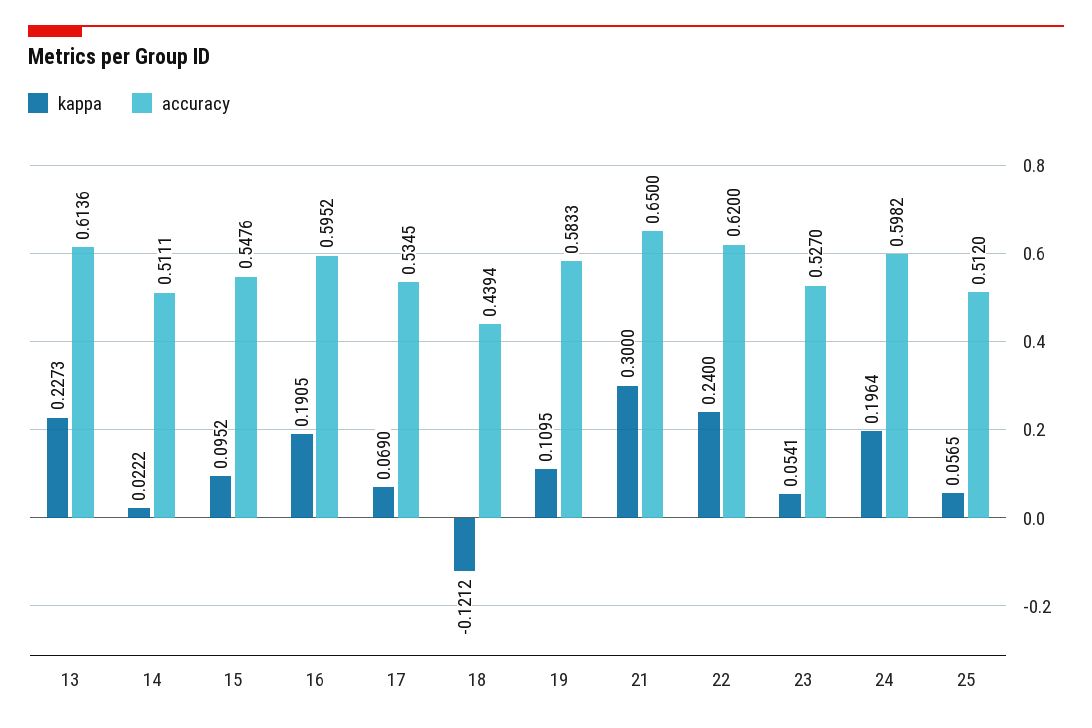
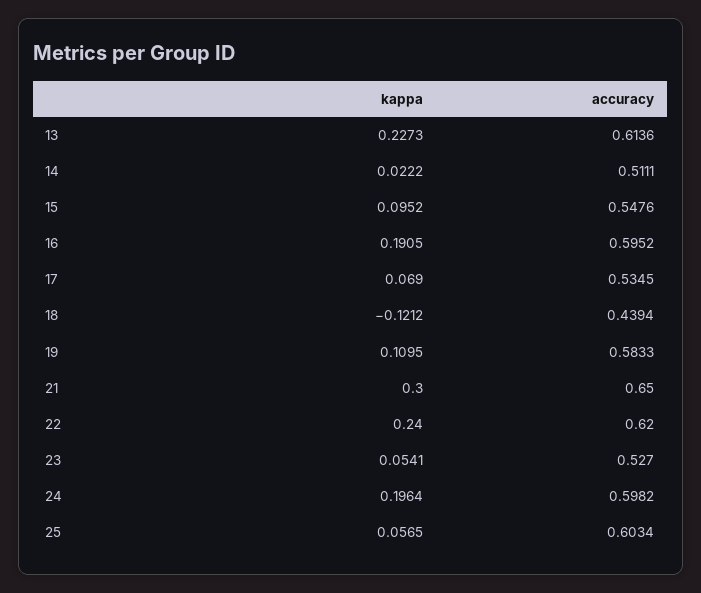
accuracy, 25: 0.512 -> 0.6034

